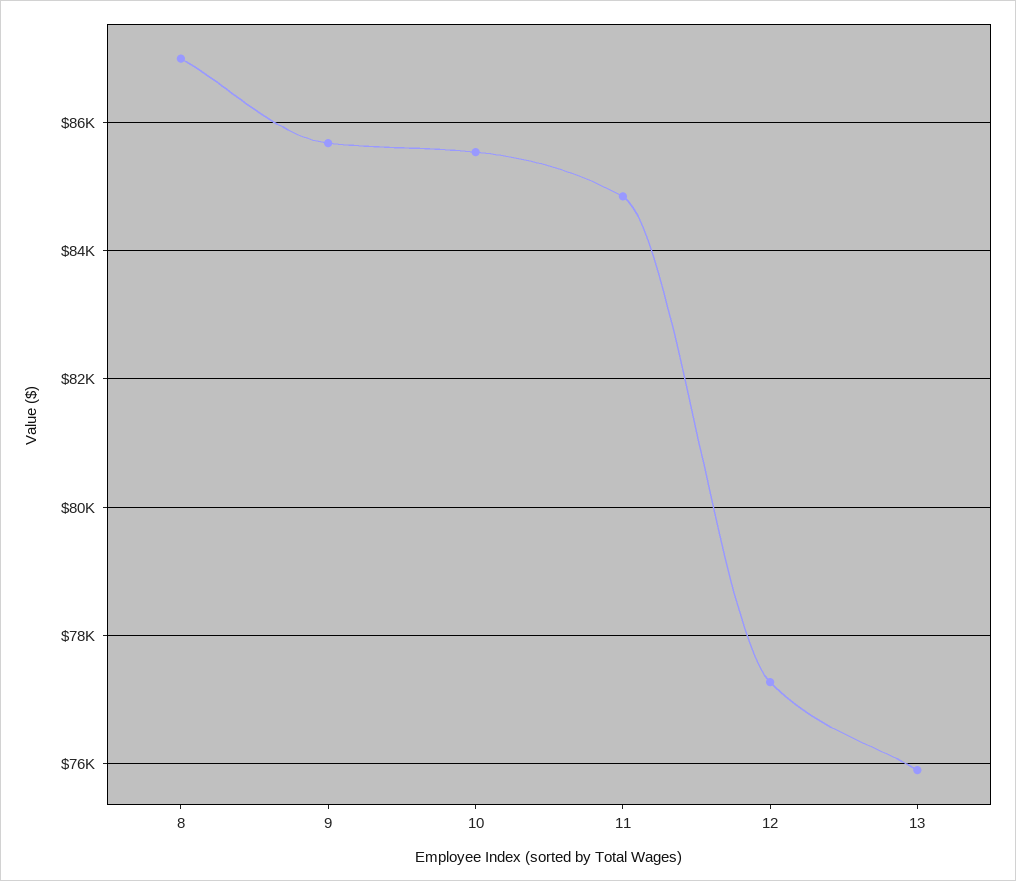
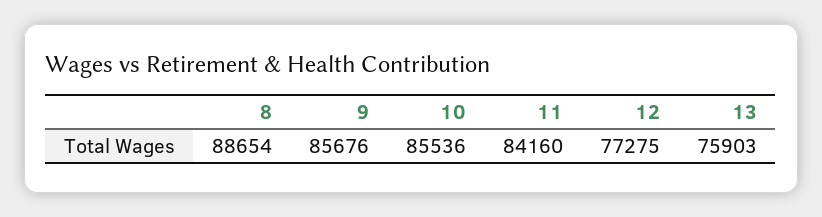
8: 87000 -> 88654
11: 84800 -> 84160

